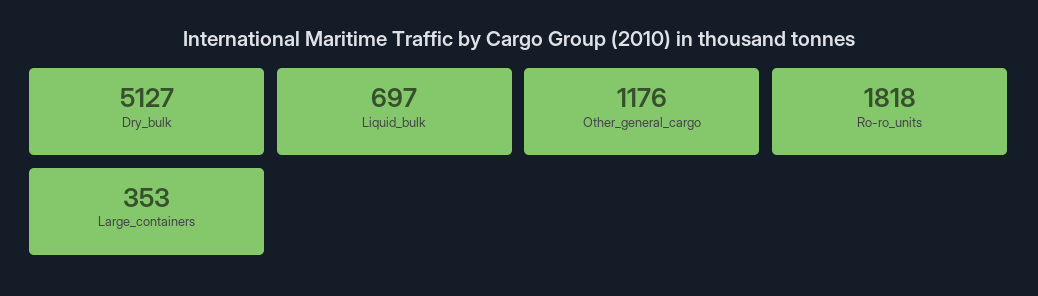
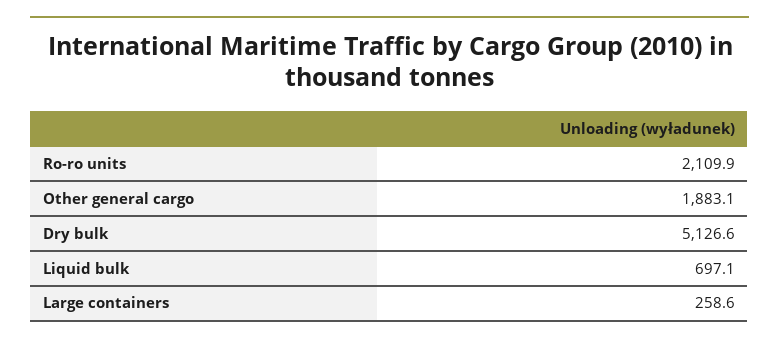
Other_general_cargo: 1176 -> 1883.1
Ro-ro_units: 1818 -> 2109.9
Large_containers: 353 -> 258.6

